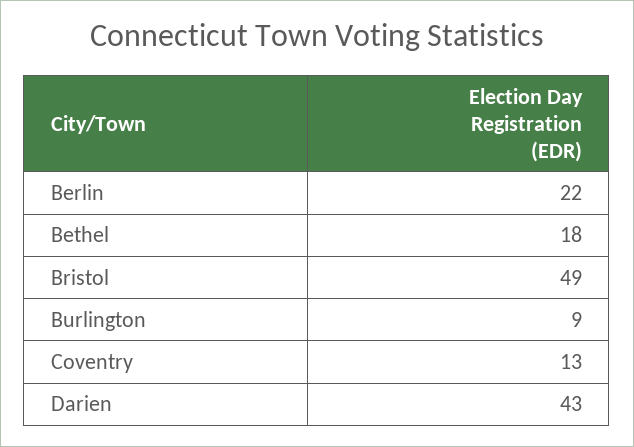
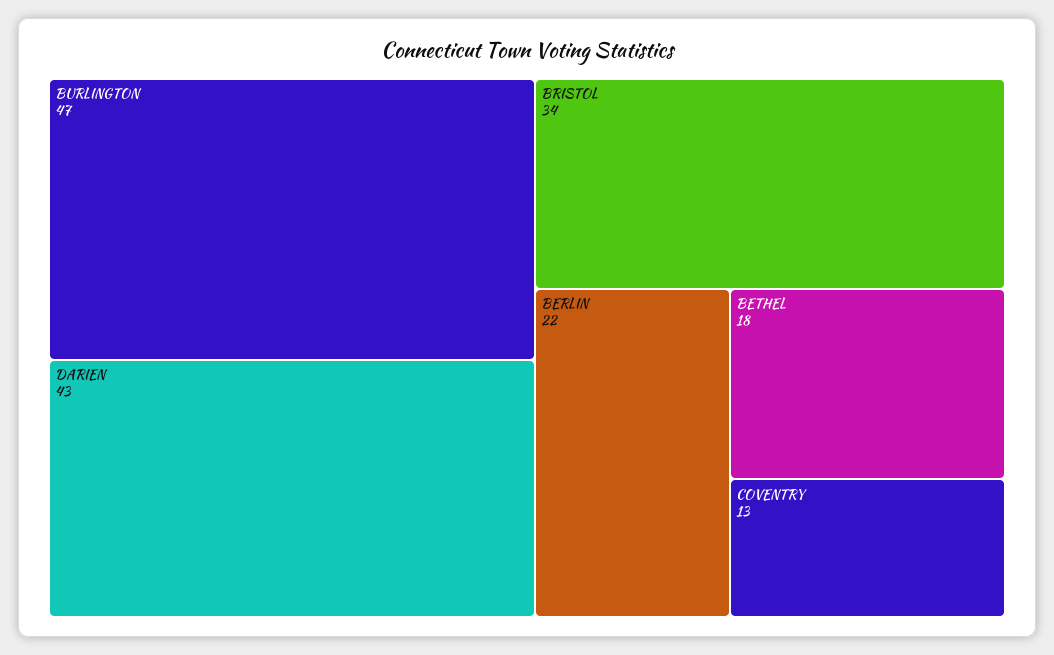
Bristol: 49 -> 34
Burlington: 9 -> 47

